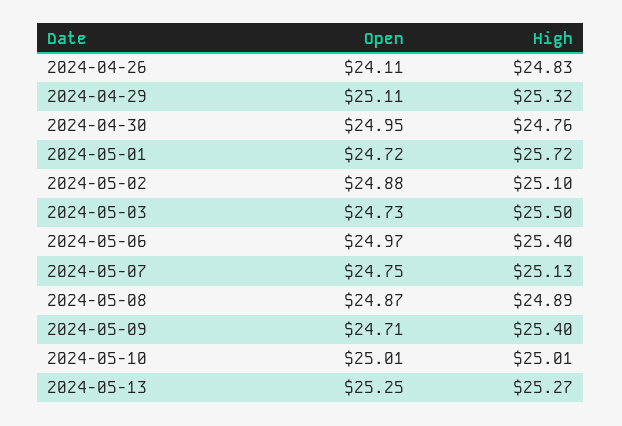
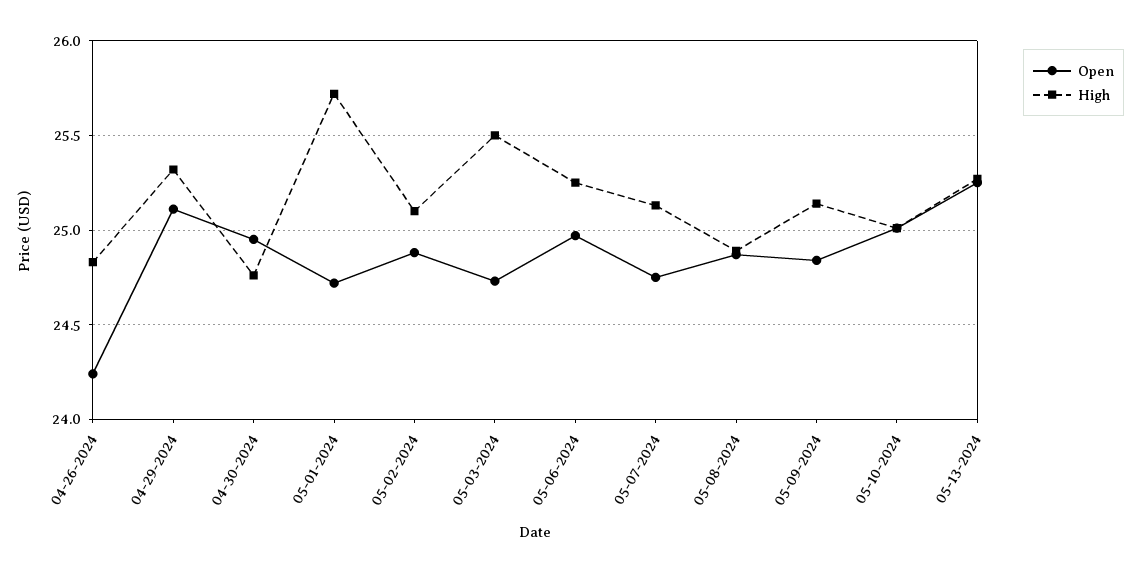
Open, 2024-04-26: 24.11 -> 24.25
High, 2024-05-06: 25.4 -> 25.25
Open, 2024-05-09: 24.71 -> 24.85
High, 2024-05-09: 25.4 -> 25.15

